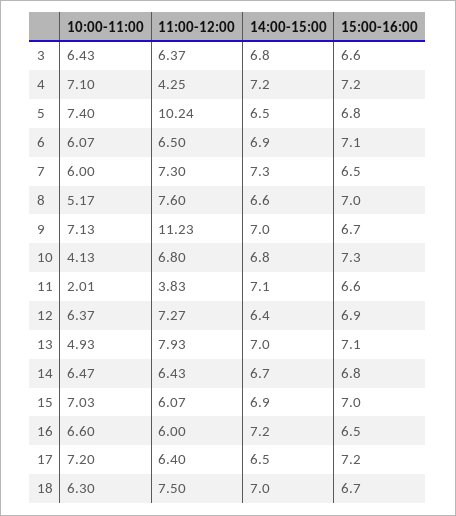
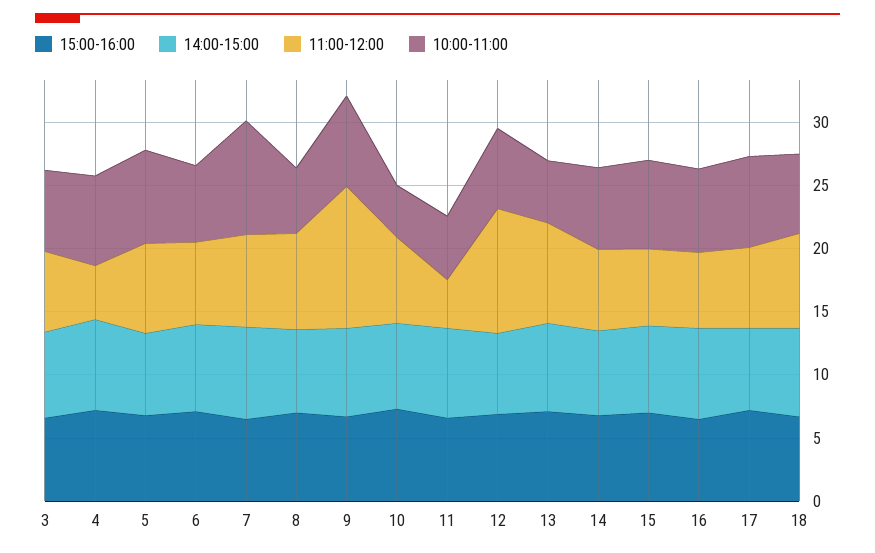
11:00-12:00, 5: 10.24 -> 7
10:00-11:00, 7: 6 -> 9
10:00-11:00, 11: 2.01 -> 5
11:00-12:00, 12: 7.27 -> 10

